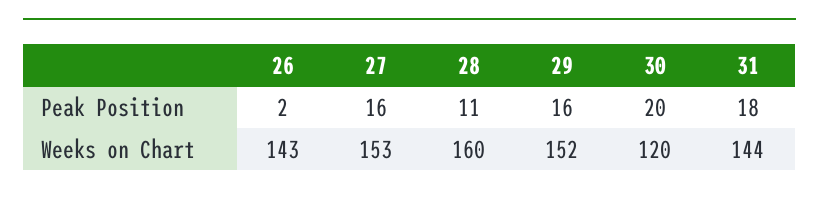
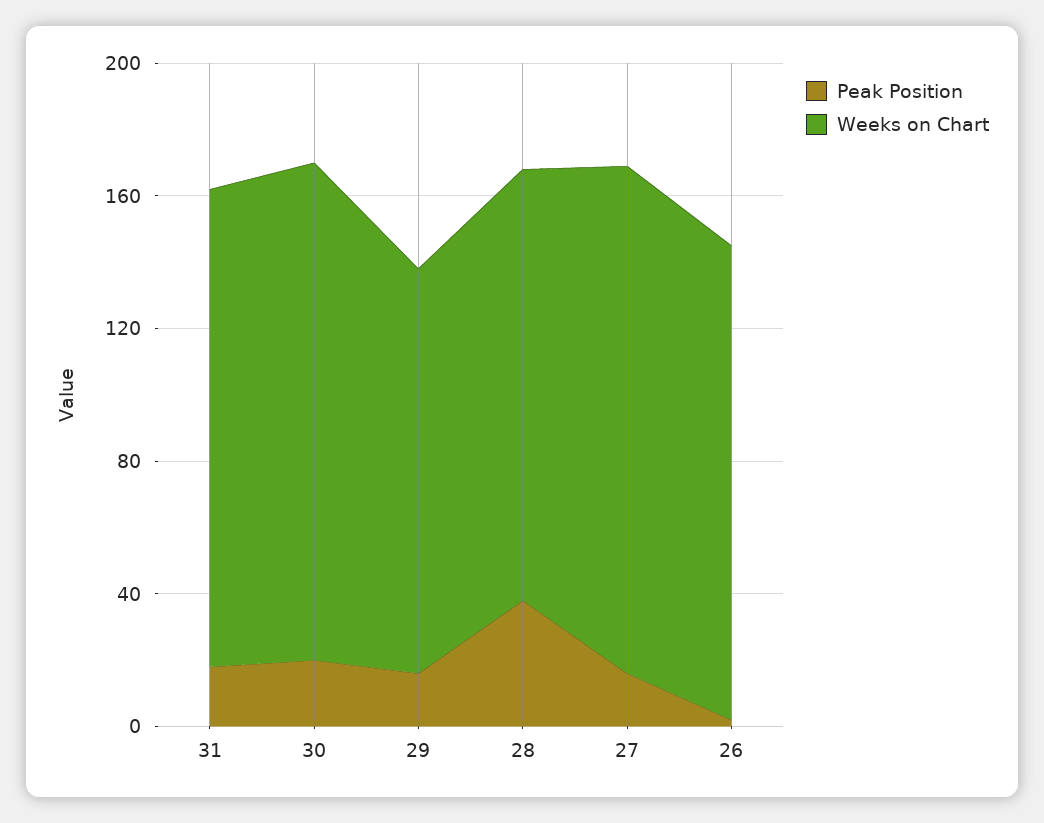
Peak Position, 28: 11 -> 40
Weeks on Chart, 28: 160 -> 130
Weeks on Chart, 29: 152 -> 120
Weeks on Chart, 30: 120 -> 150

